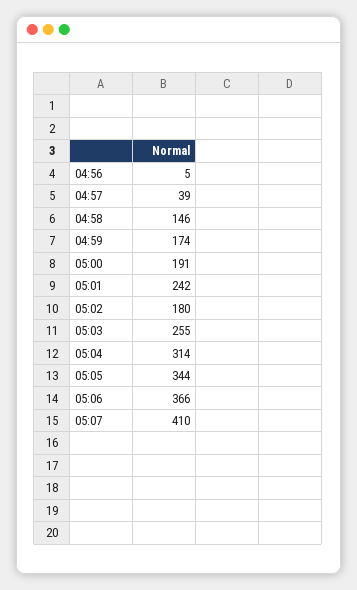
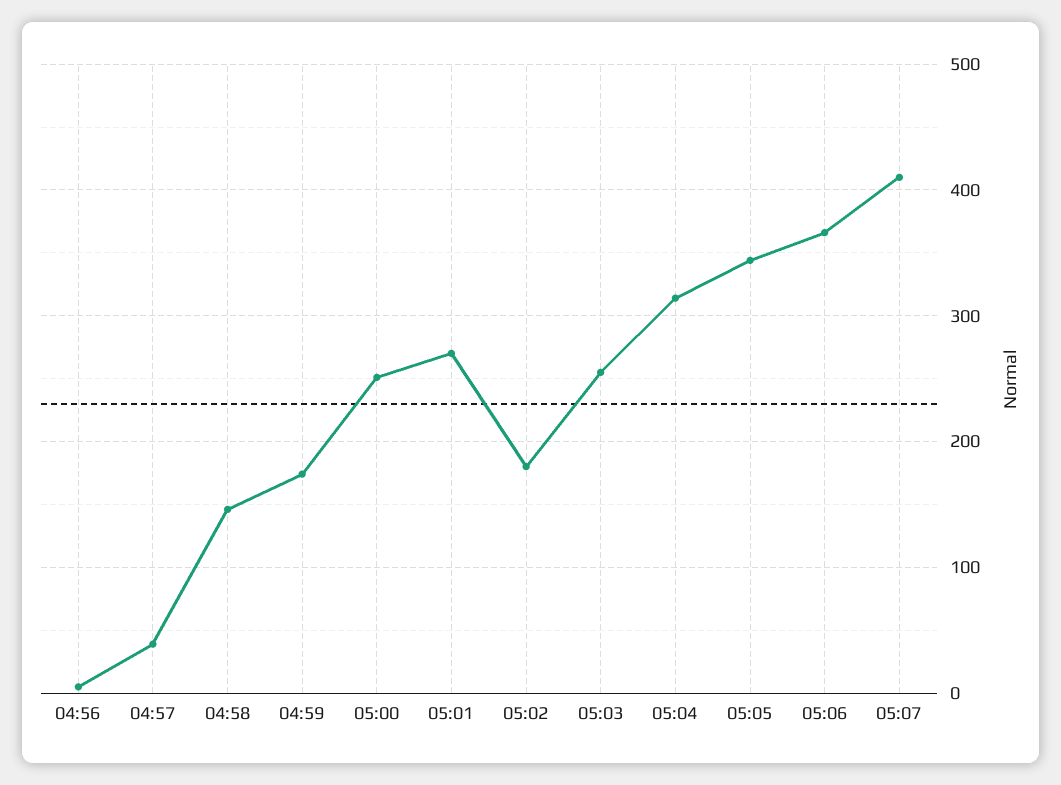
05:00: 191 -> 250
05:01: 242 -> 270

